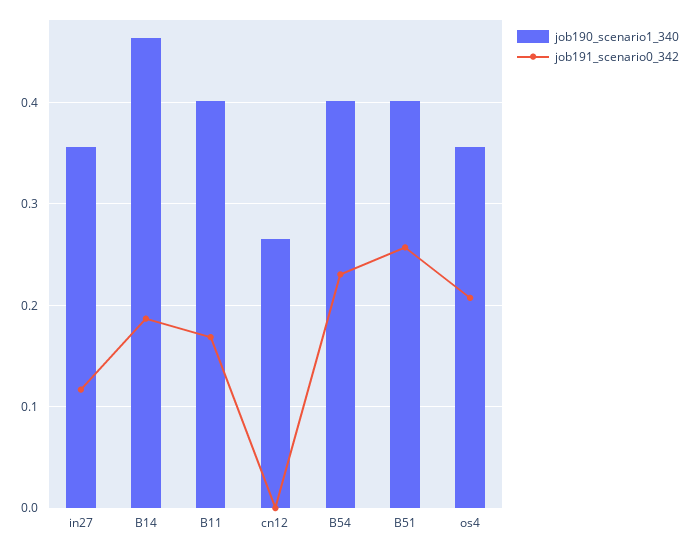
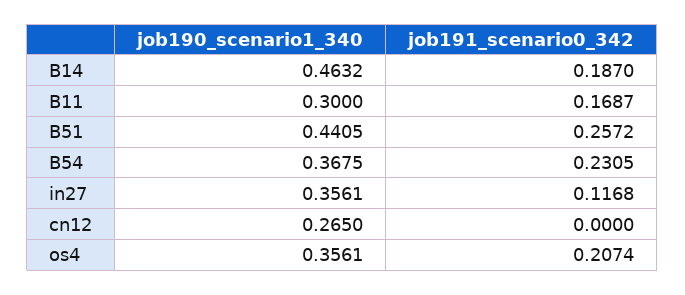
job190_scenario1_340, B11: 0.4 -> 0.3
job190_scenario1_340, B54: 0.4 -> 0.3675
job190_scenario1_340, B51: 0.4 -> 0.4405

